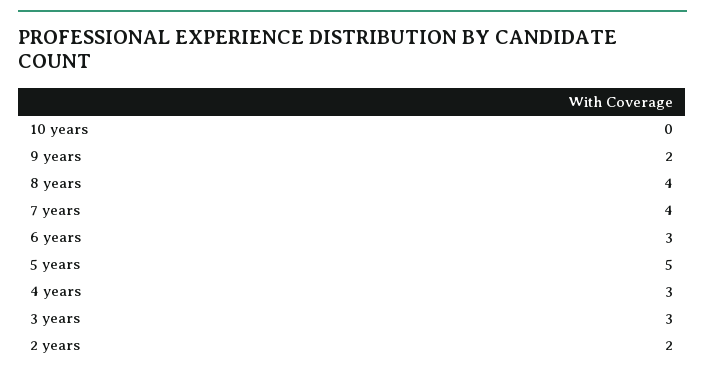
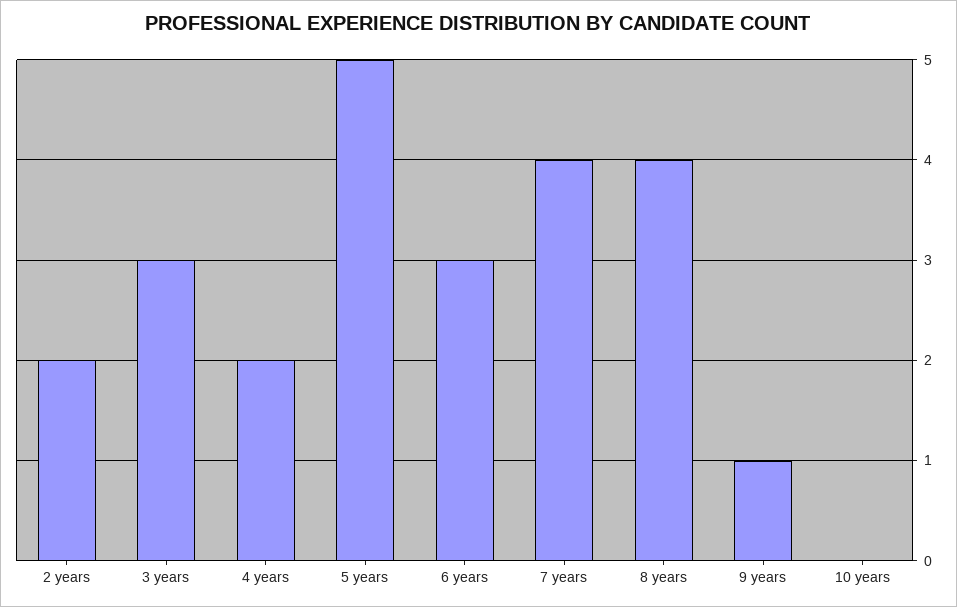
9 years: 2 -> 1
4 years: 3 -> 2

